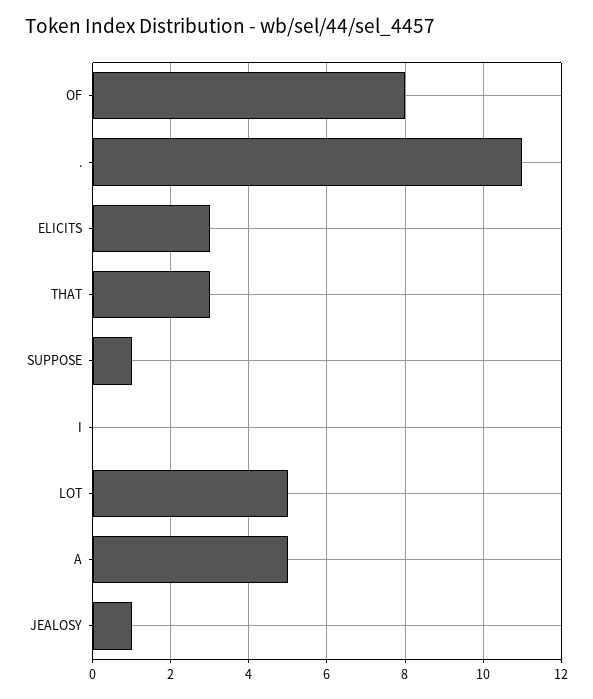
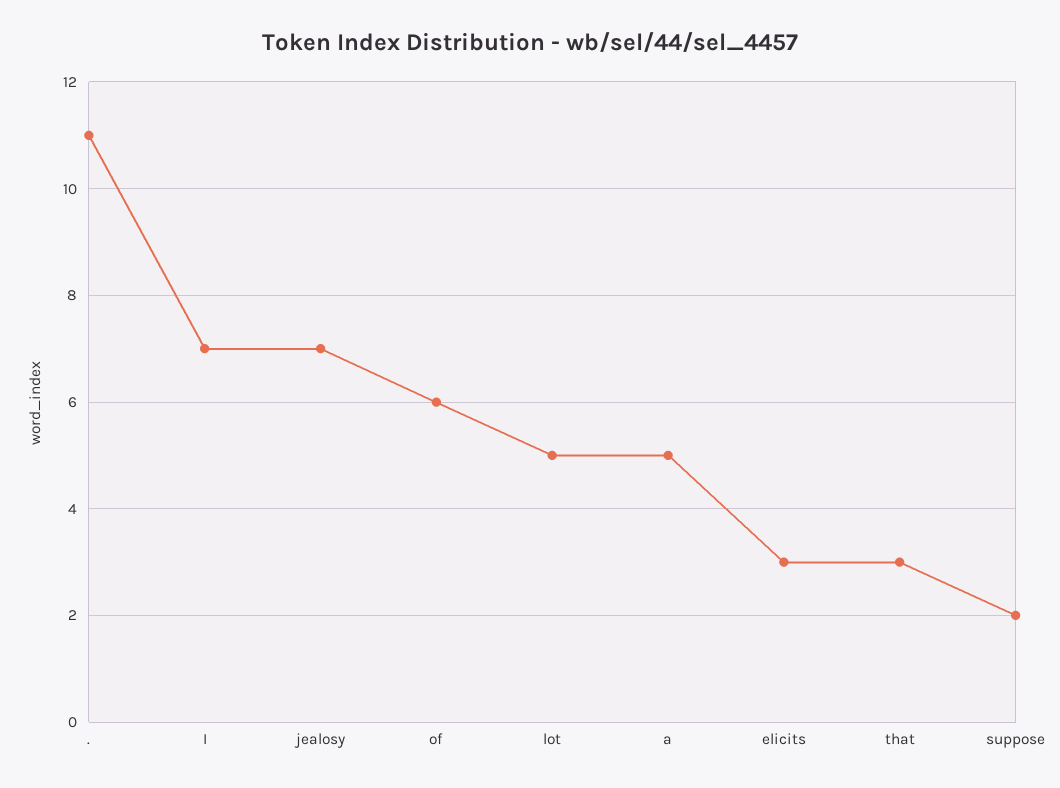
OF: 8 -> 6
SUPPOSE: 1 -> 2
I: 0 -> 7
JEALOSY: 1 -> 7

